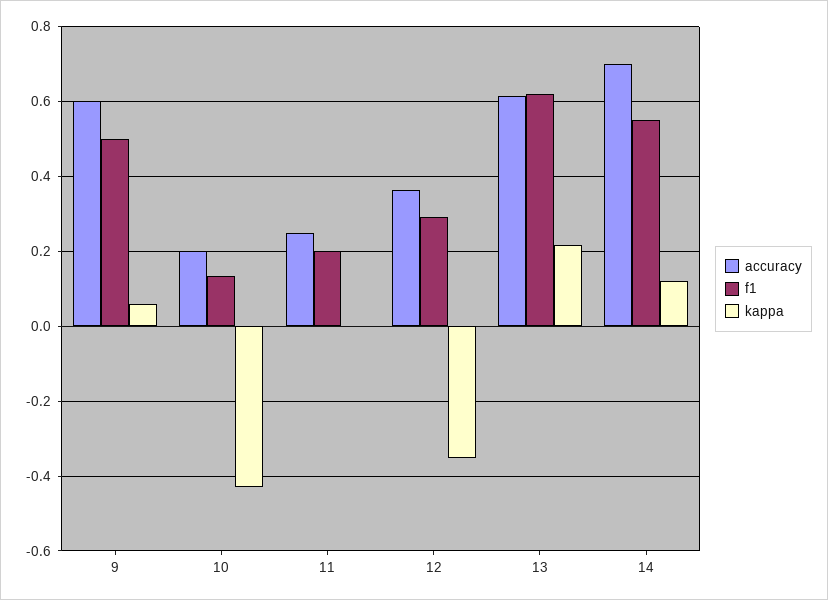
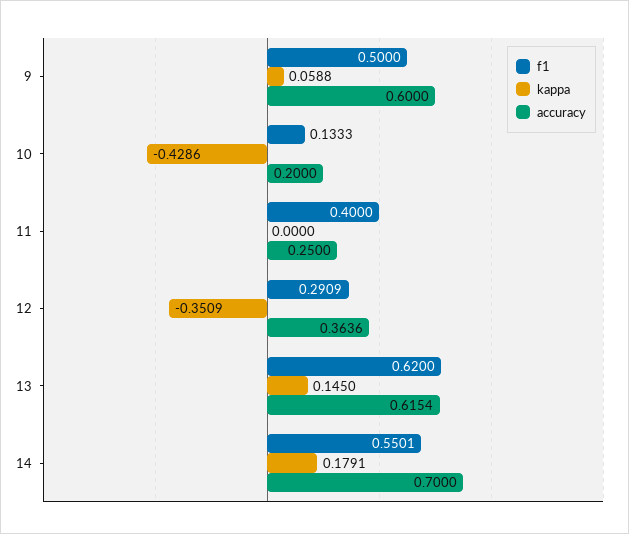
f1, 11: 0.2 -> 0.4
kappa, 13: 0.22 -> 0.145
kappa, 14: 0.12 -> 0.1791

